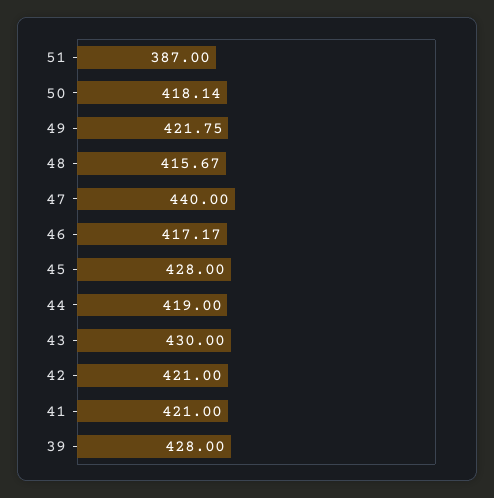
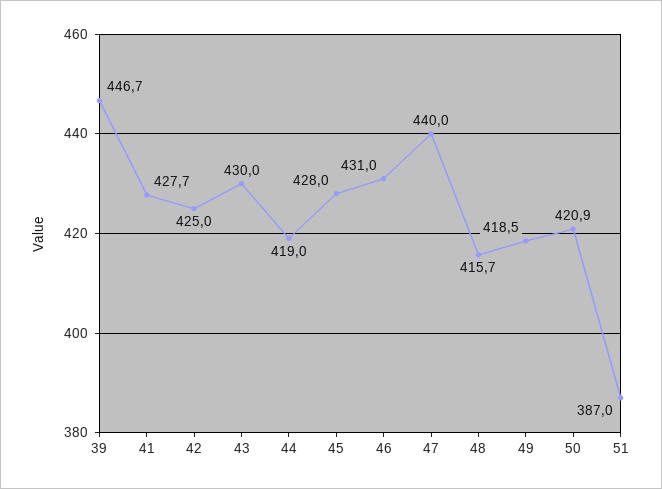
50: 418.14 -> 420.9
49: 421.75 -> 418.5
46: 417.17 -> 431
42: 421 -> 425
41: 421 -> 427.7
39: 428 -> 446.7

